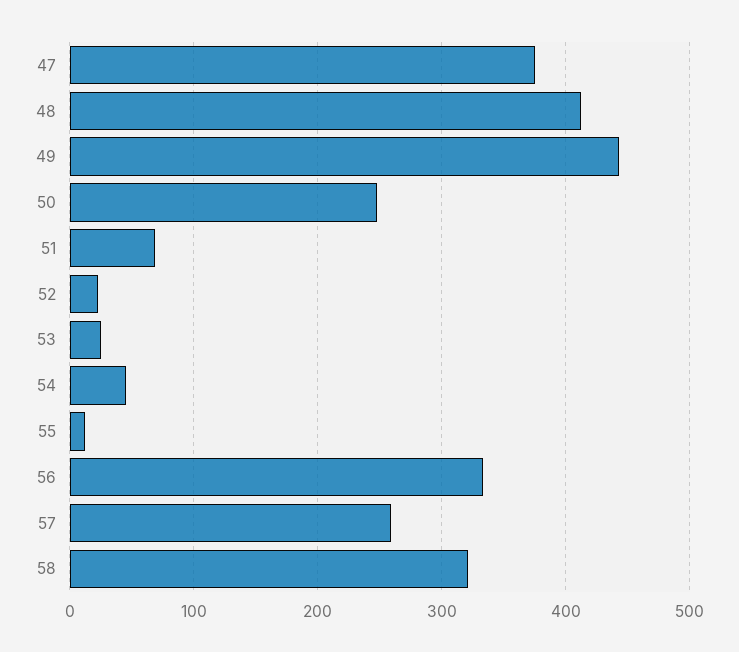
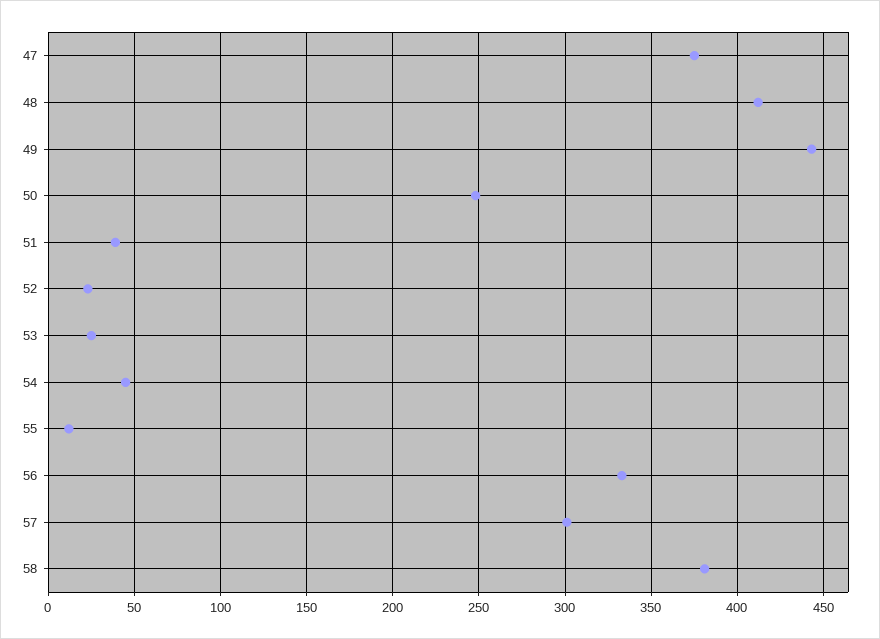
51: 70 -> 40
57: 260 -> 300
58: 320 -> 380

